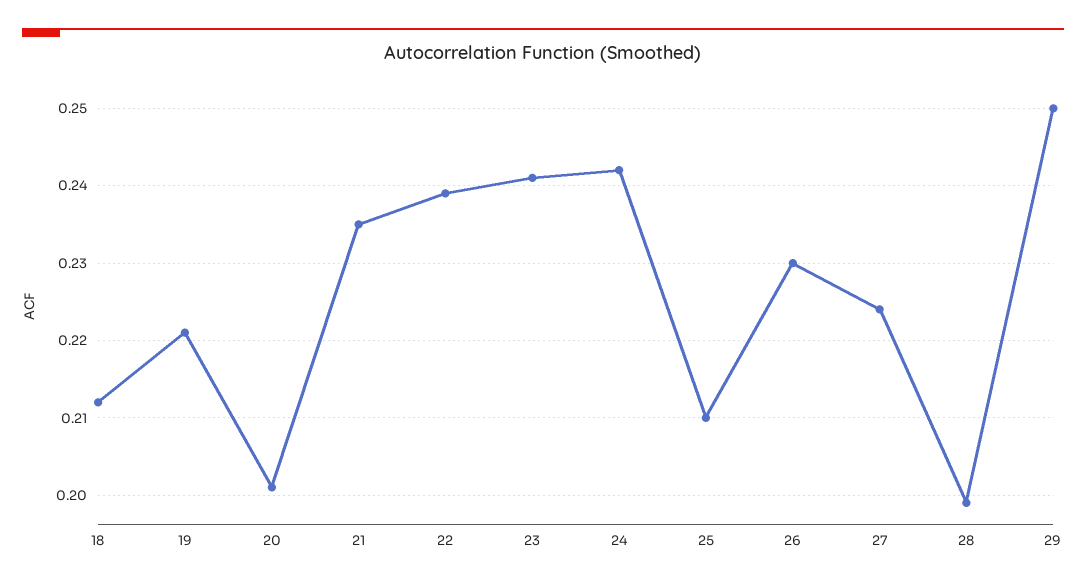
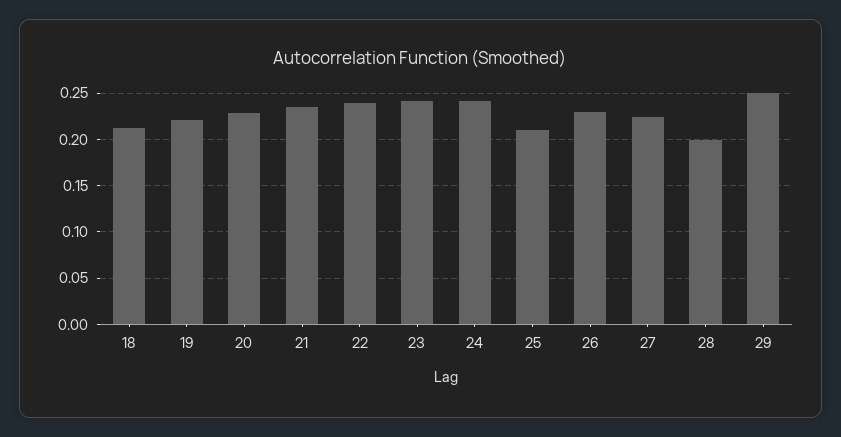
20: 0.201 -> 0.23

